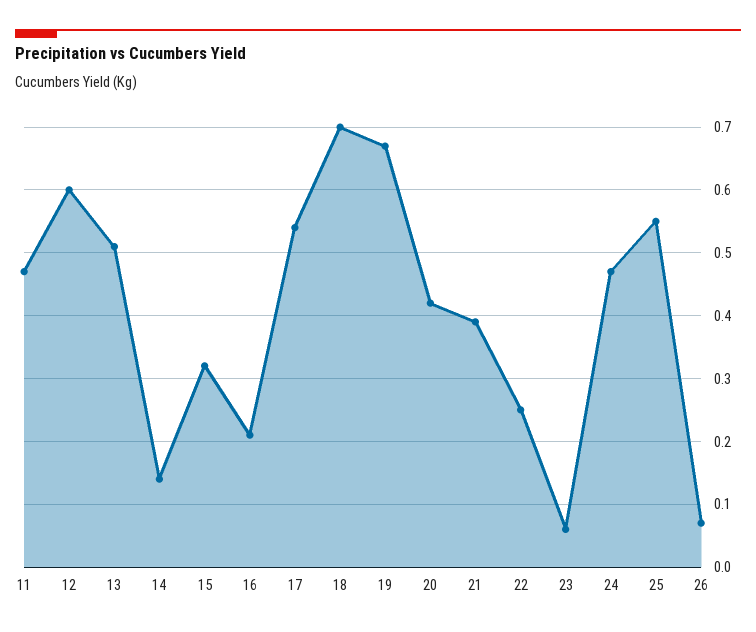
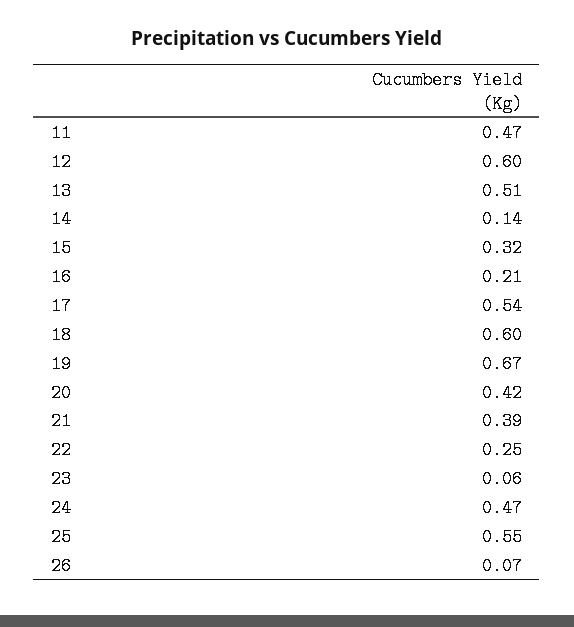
18: 0.7 -> 0.6

